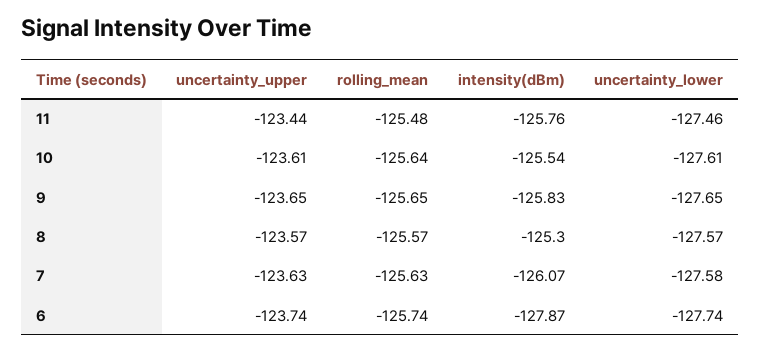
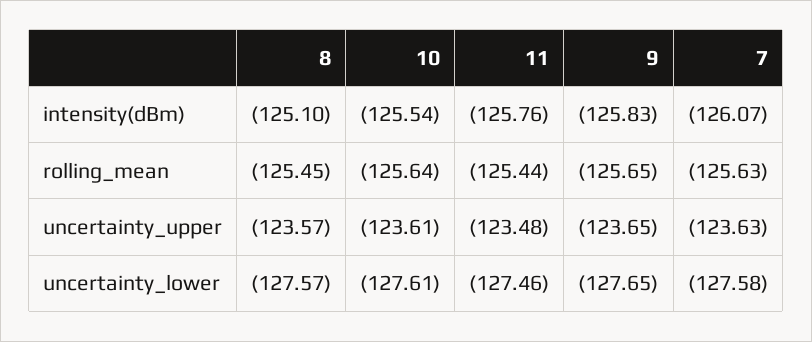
uncertainty_upper, 11: -123.44 -> -123.48
rolling_mean, 11: -125.48 -> -125.44
rolling_mean, 8: -125.57 -> -125.45
intensity(dBm), 8: -125.3 -> -125.1
uncertainty_upper, 6: -123.74 -> none
rolling_mean, 6: -125.74 -> none
intensity(dBm), 6: -127.87 -> none
uncertainty_lower, 6: -127.74 -> none

